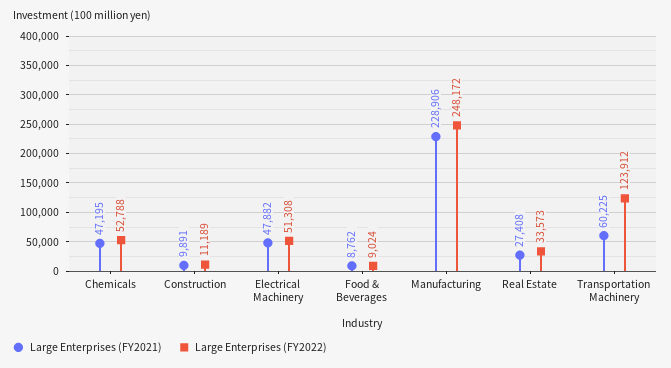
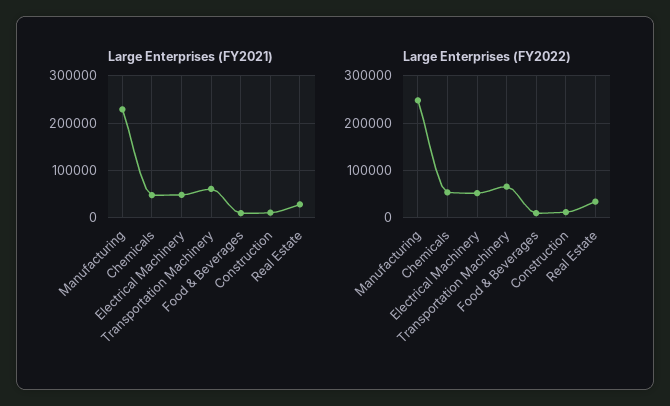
Large Enterprises (FY2022), Transportation Machinery: 123912 -> 60000

